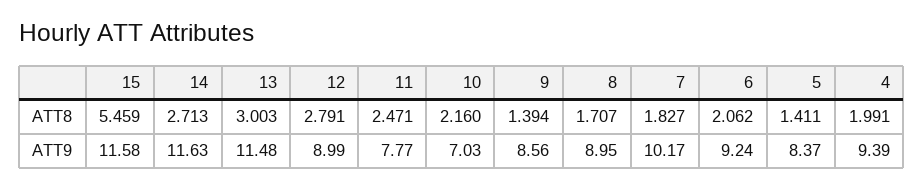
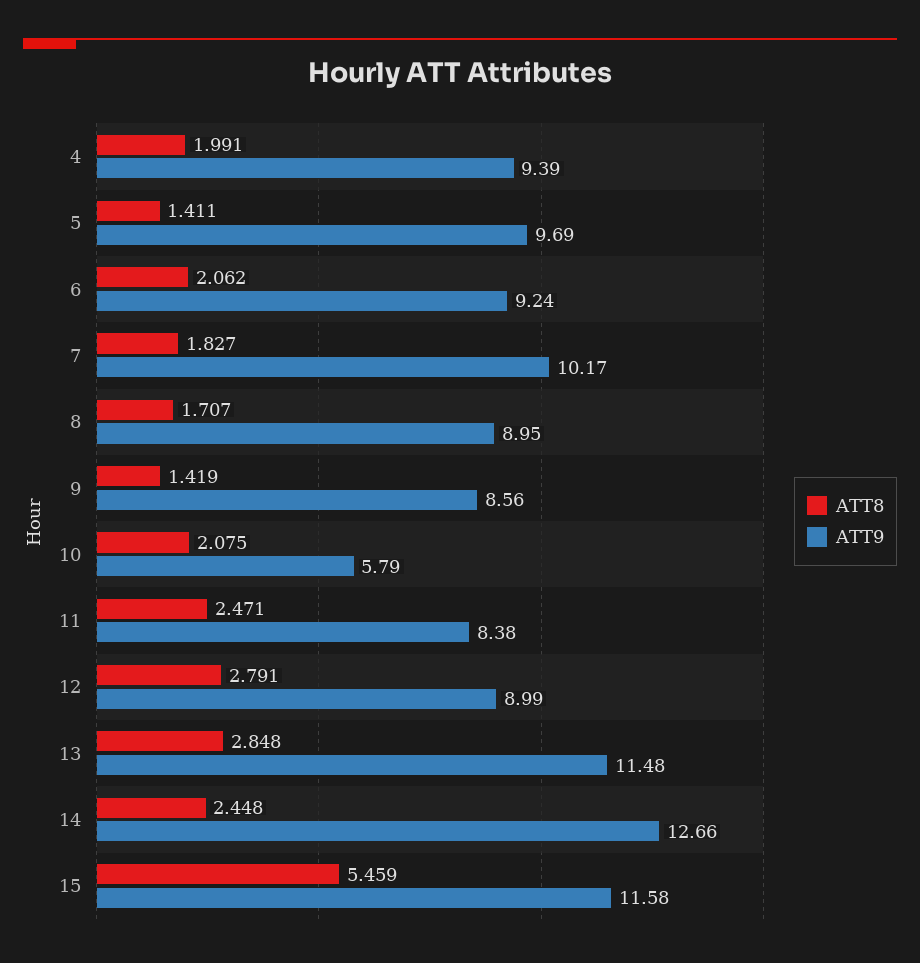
ATT8, 14: 2.713 -> 2.448
ATT8, 13: 3.003 -> 2.848
ATT8, 10: 2.16 -> 2.075
ATT8, 9: 1.394 -> 1.419
ATT9, 14: 11.63 -> 12.66
ATT9, 11: 7.77 -> 8.38
ATT9, 10: 7.03 -> 5.79
ATT9, 5: 8.37 -> 9.69

